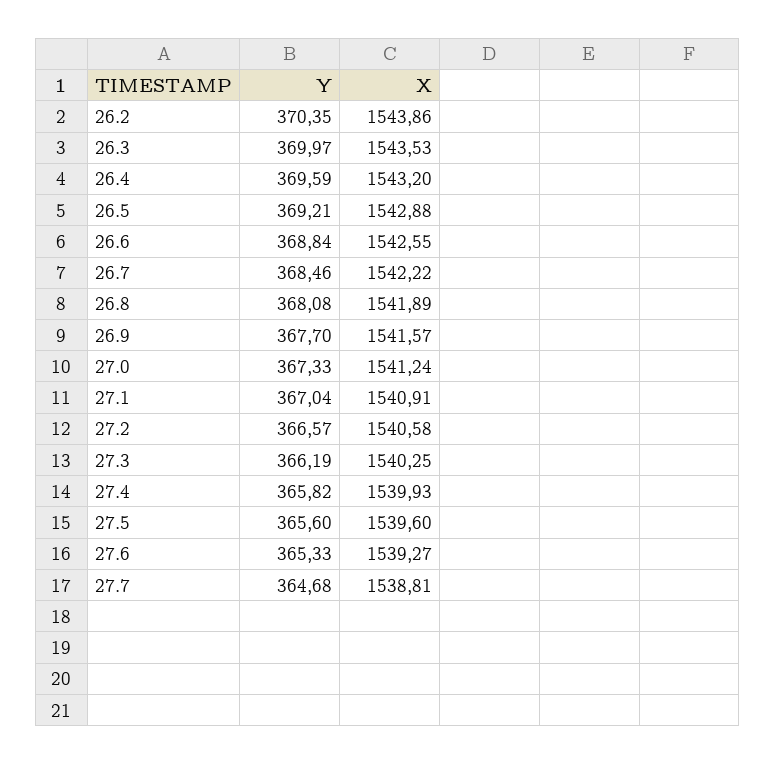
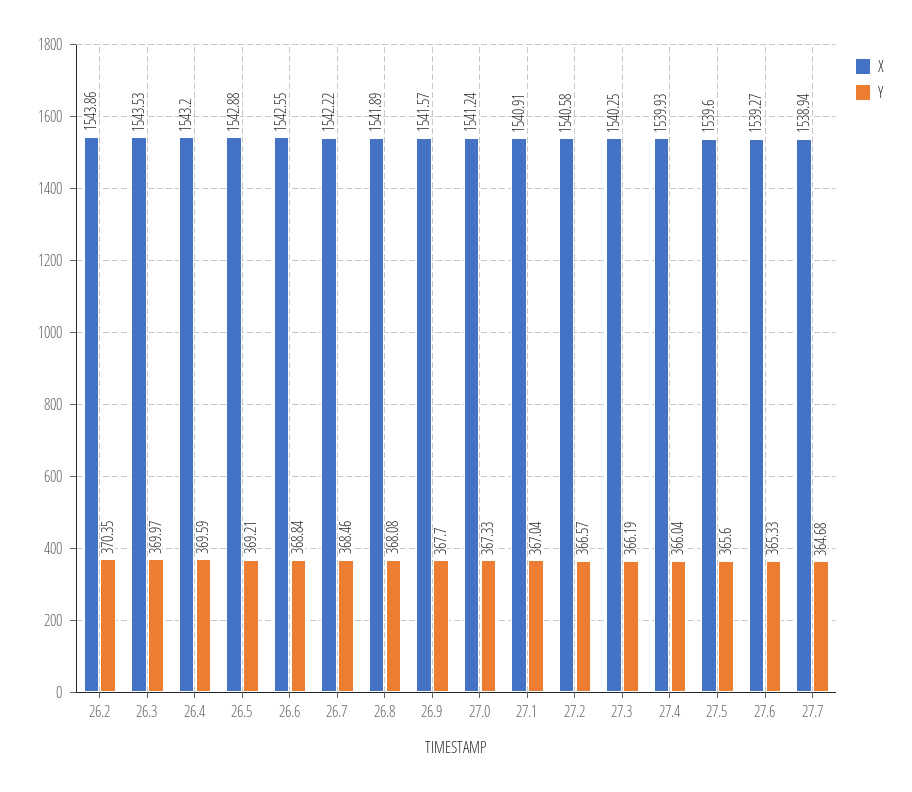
Y, 27.4: 365.82 -> 366.04
X, 27.7: 1538.81 -> 1538.94

